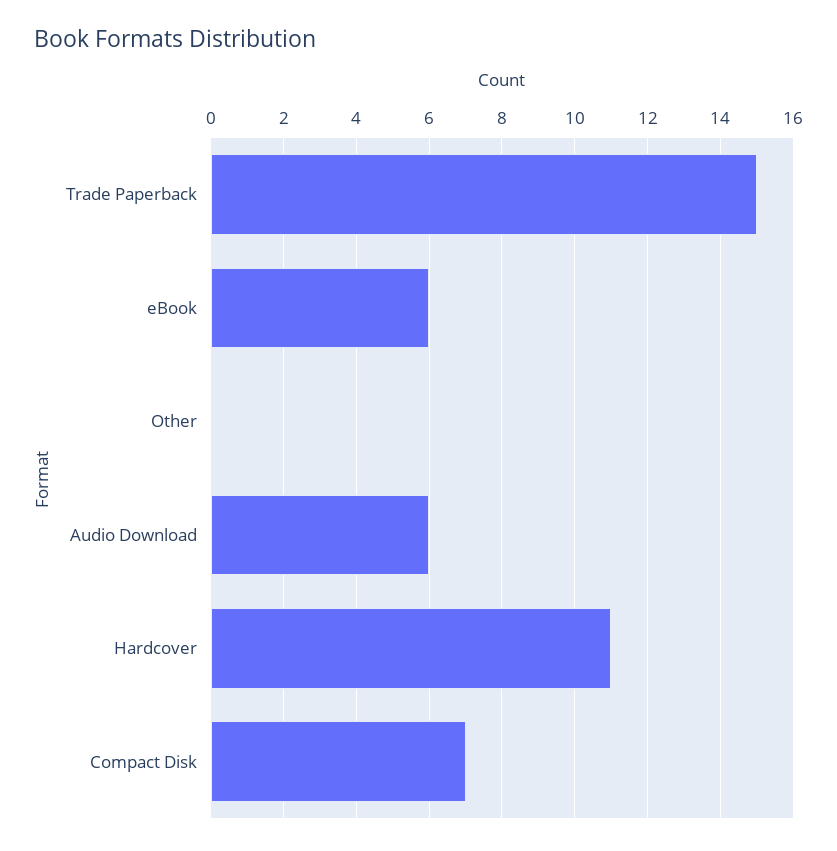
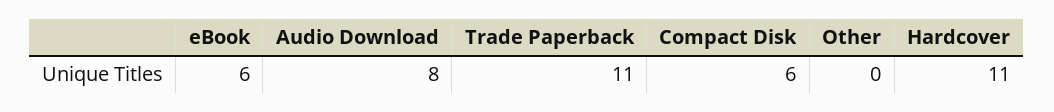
Trade Paperback: 15 -> 11
Audio Download: 6 -> 8
Compact Disk: 7 -> 6

